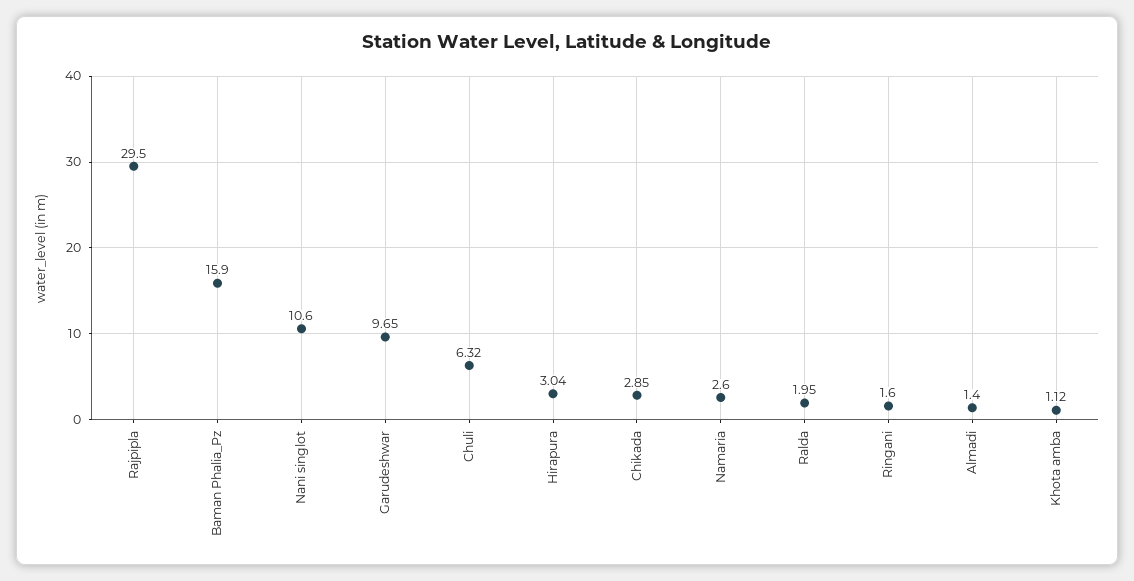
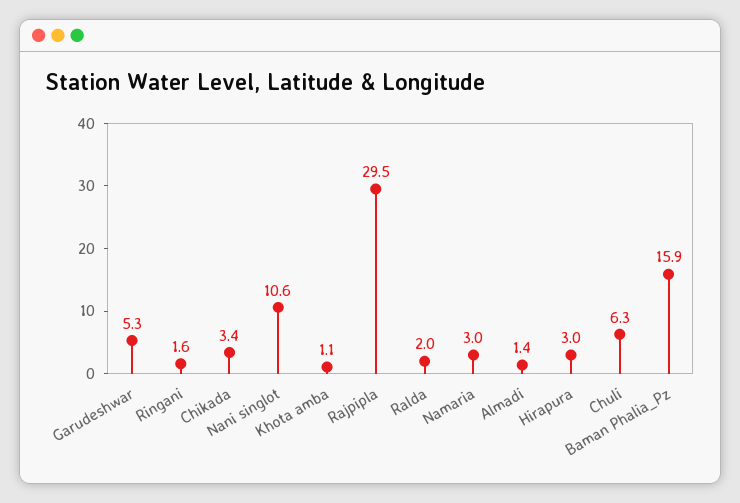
Garudeshwar: 9.65 -> 5.3
Chikada: 2.85 -> 3.4
Namaria: 2.6 -> 3

